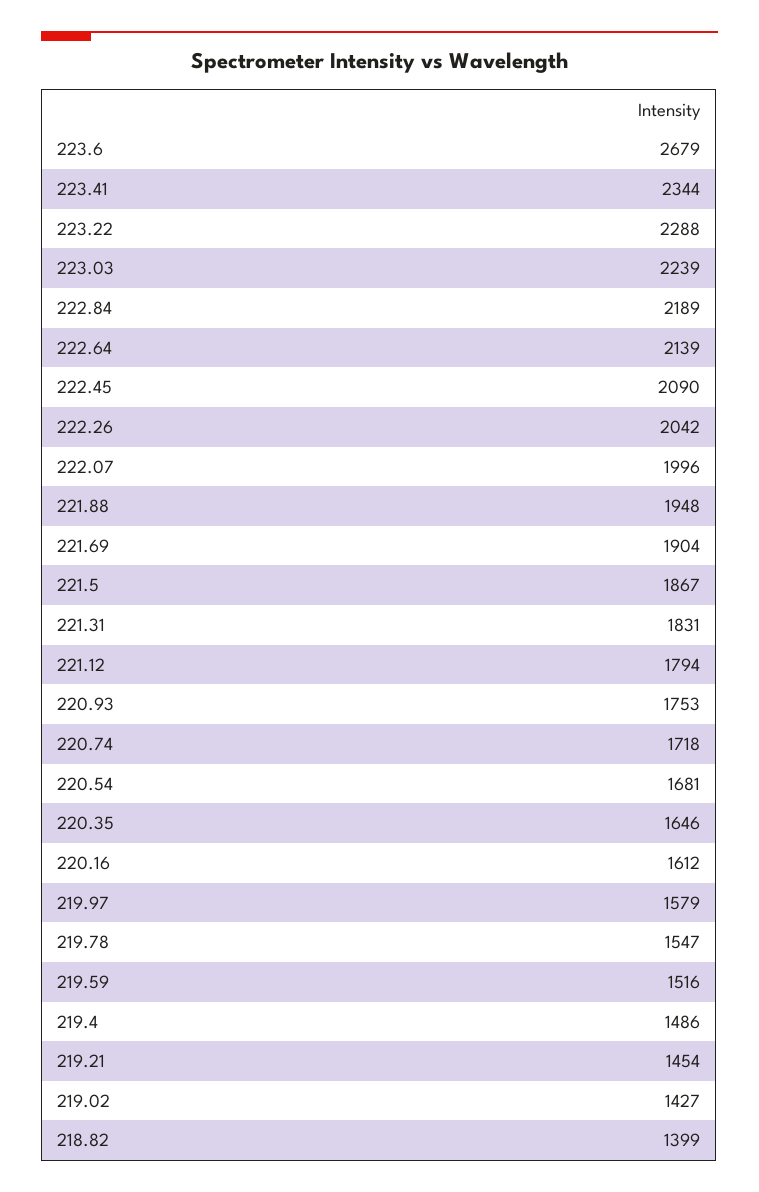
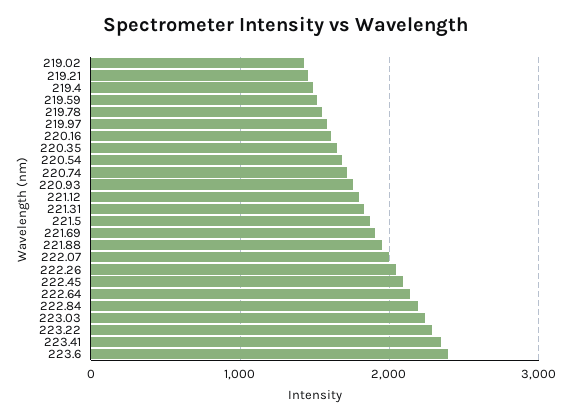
223.6: 2679 -> 2400
218.82: 1399 -> none

